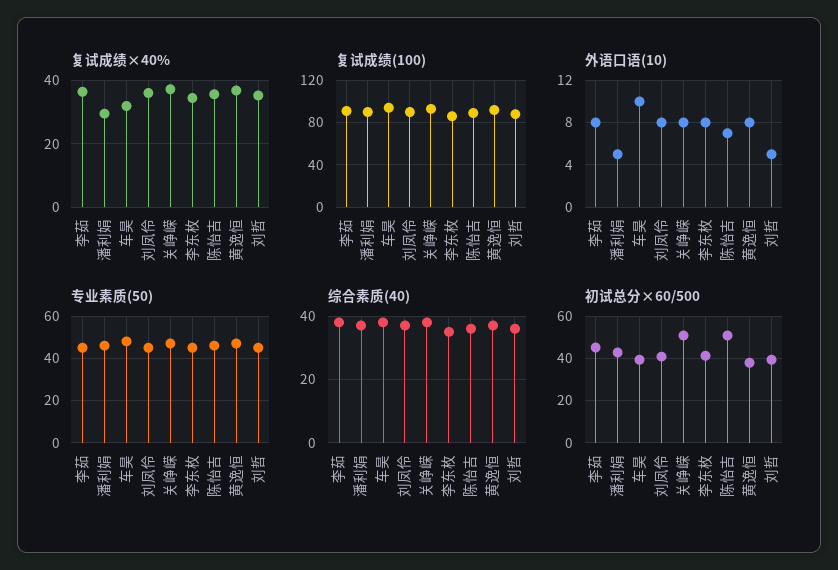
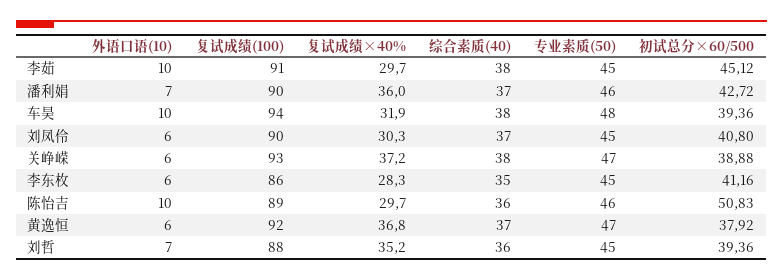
复试成绩×40%, 李茹: 36 -> 29.7
复试成绩×40%, 潘利娟: 30 -> 36
复试成绩×40%, 刘凤伶: 36 -> 30.3
复试成绩×40%, 李东枚: 34 -> 28.3
复试成绩×40%, 陈怡吉: 36 -> 29.7
外语口语(10), 李茹: 8 -> 10
外语口语(10), 潘利娟: 5 -> 7
外语口语(10), 刘凤伶: 8 -> 6
外语口语(10), 关峥嵘: 8 -> 6
外语口语(10), 李东枚: 8 -> 6
外语口语(10), 陈怡吉: 7 -> 10
外语口语(10), 黄逸恒: 8 -> 6
外语口语(10), 刘哲: 5 -> 7
初试总分×60/500, 关峥嵘: 50 -> 38.88

